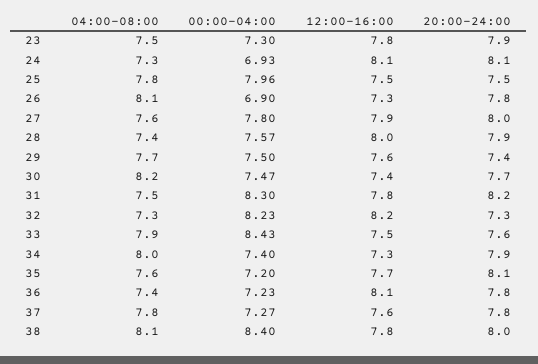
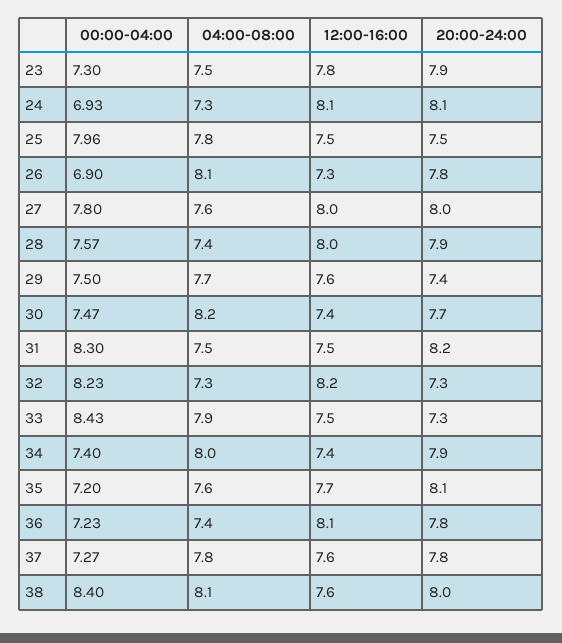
12:00-16:00, 27: 7.9 -> 8
12:00-16:00, 31: 7.8 -> 7.5
20:00-24:00, 33: 7.6 -> 7.3
12:00-16:00, 34: 7.3 -> 7.4
12:00-16:00, 38: 7.8 -> 7.6

